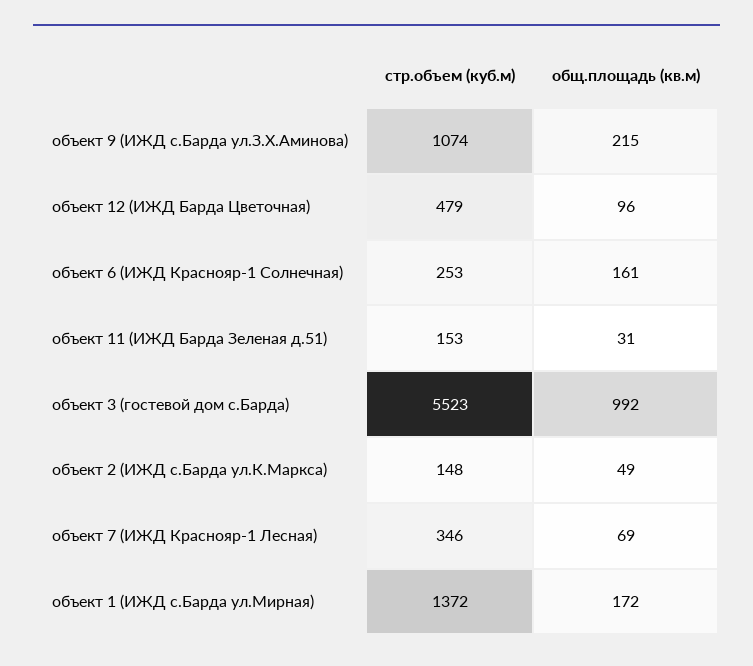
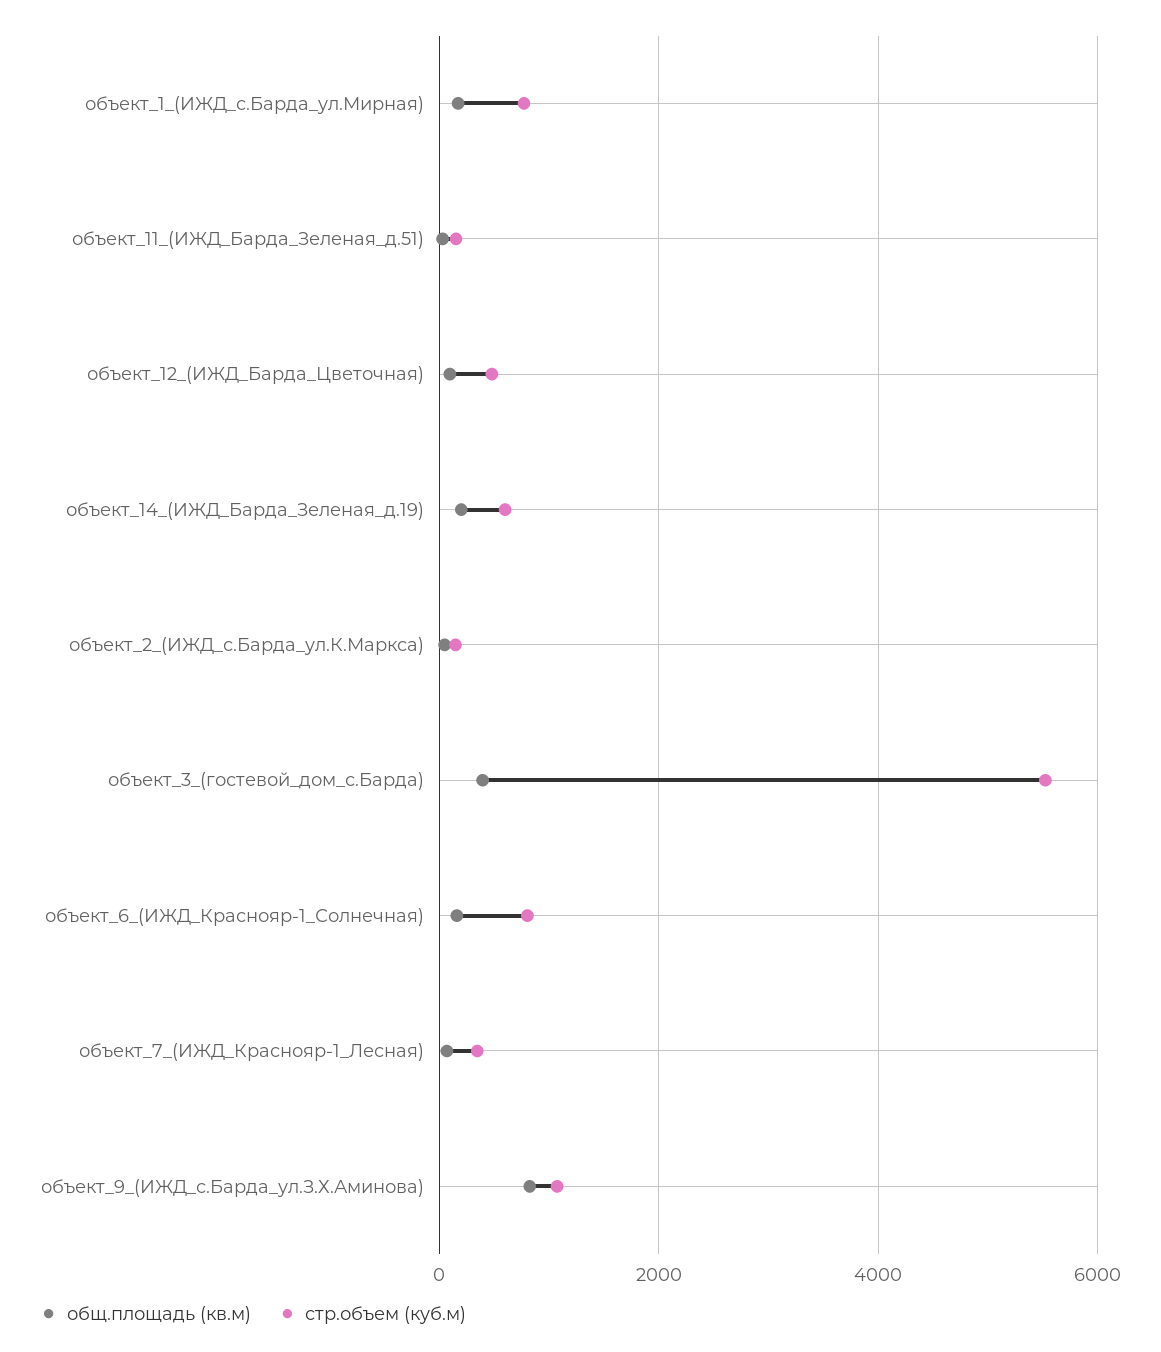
общ.площадь (кв.м), объект 9 (ИЖД с.Барда ул.З.Х.Аминова): 215 -> 800
стр.объем (куб.м), объект 6 (ИЖД Краснояр-1 Солнечная): 253 -> 800
общ.площадь (кв.м), объект 3 (гостевой дом с.Барда): 992 -> 400
стр.объем (куб.м), объект 1 (ИЖД с.Барда ул.Мирная): 1372 -> 800
общ.площадь (кв.м), объект_14_(ИЖД_Барда_Зеленая_д.19): none -> 200
стр.объем (куб.м), объект_14_(ИЖД_Барда_Зеленая_д.19): none -> 600

